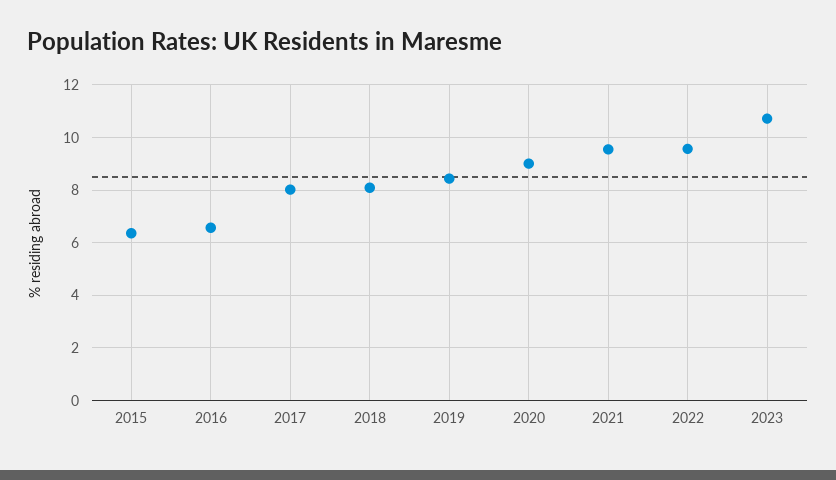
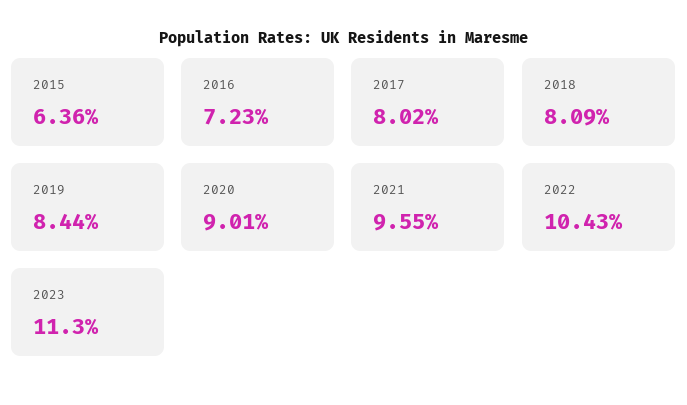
2016: 6.5 -> 7.23
2022: 9.5 -> 10.43
2023: 10.75 -> 11.3

